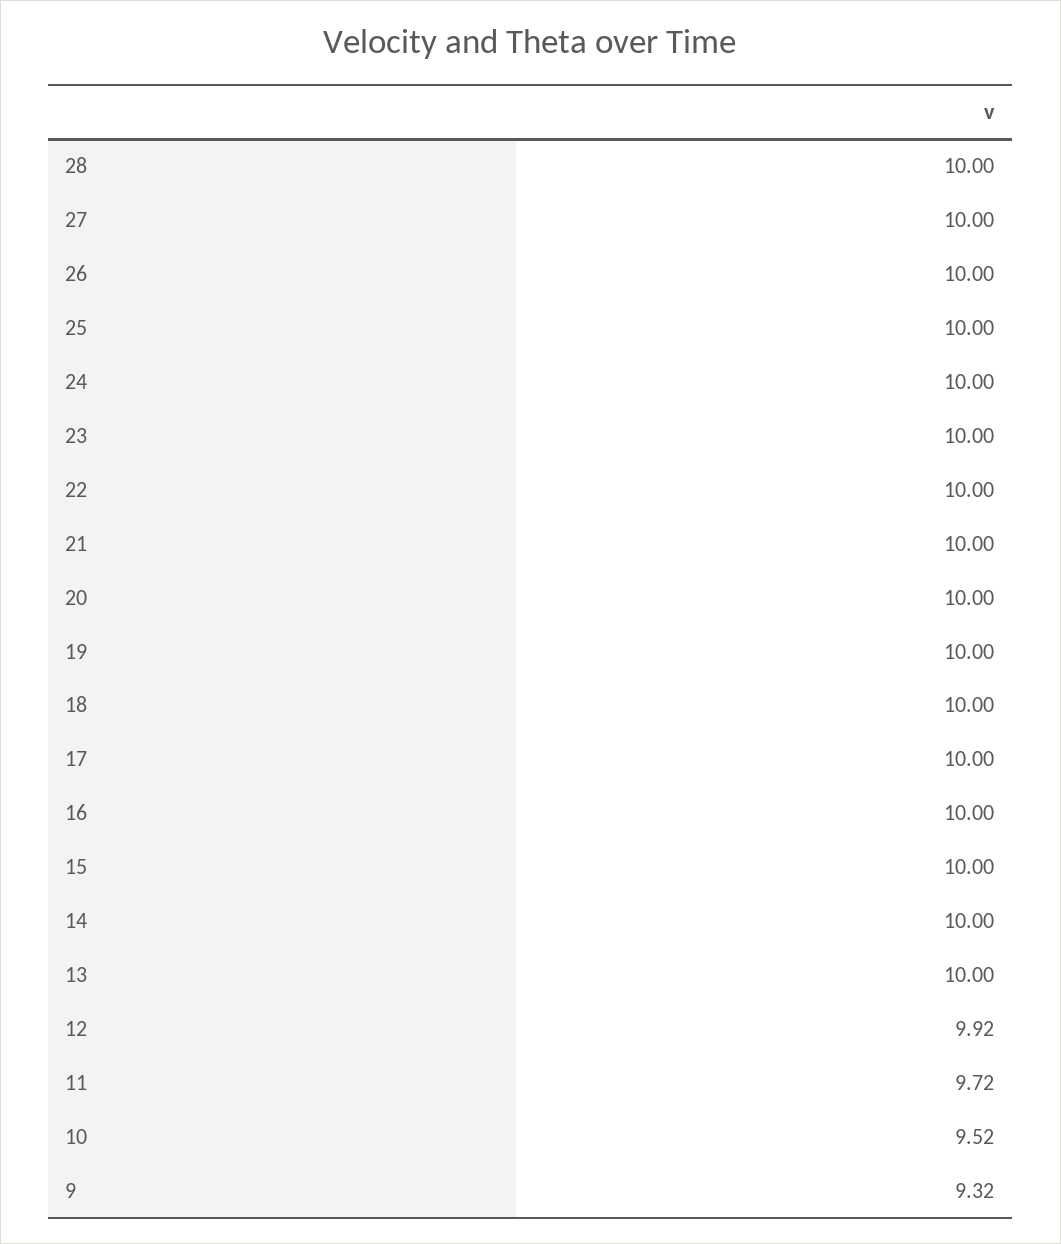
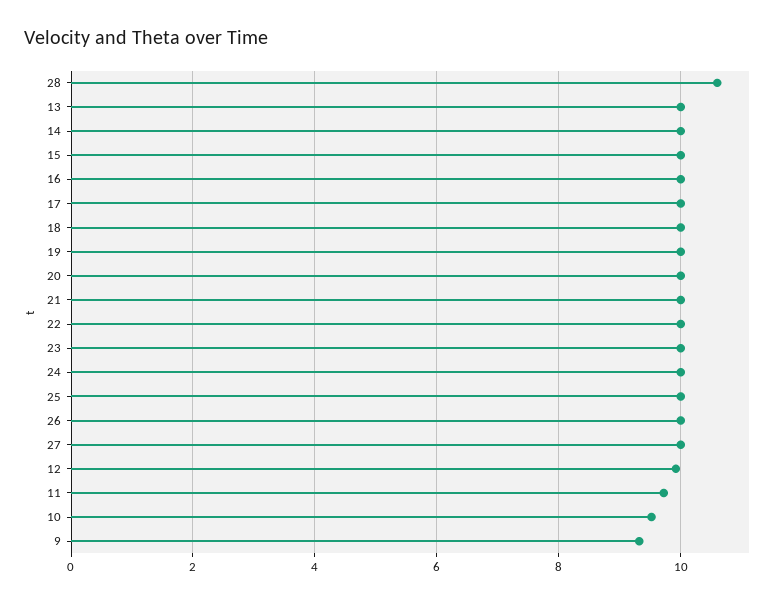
28: 10 -> 10.6

